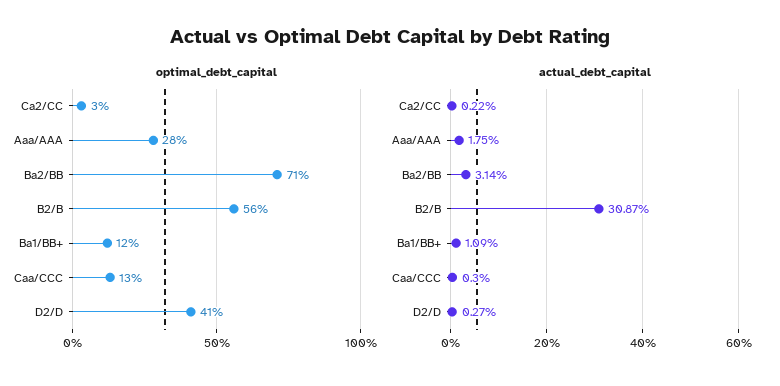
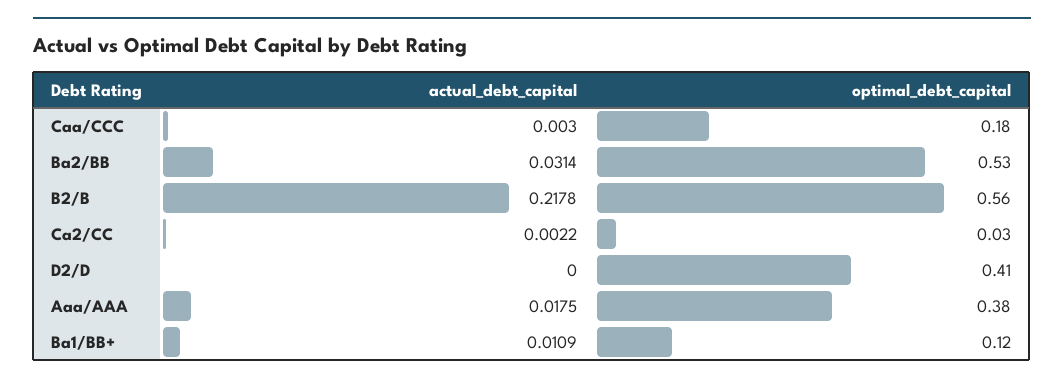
optimal_debt_capital, Aaa/AAA: 0.28 -> 0.38
optimal_debt_capital, Ba2/BB: 0.71 -> 0.53
optimal_debt_capital, Caa/CCC: 0.13 -> 0.18
actual_debt_capital, B2/B: 0.3087 -> 0.2178
actual_debt_capital, D2/D: 0.0027 -> 0

